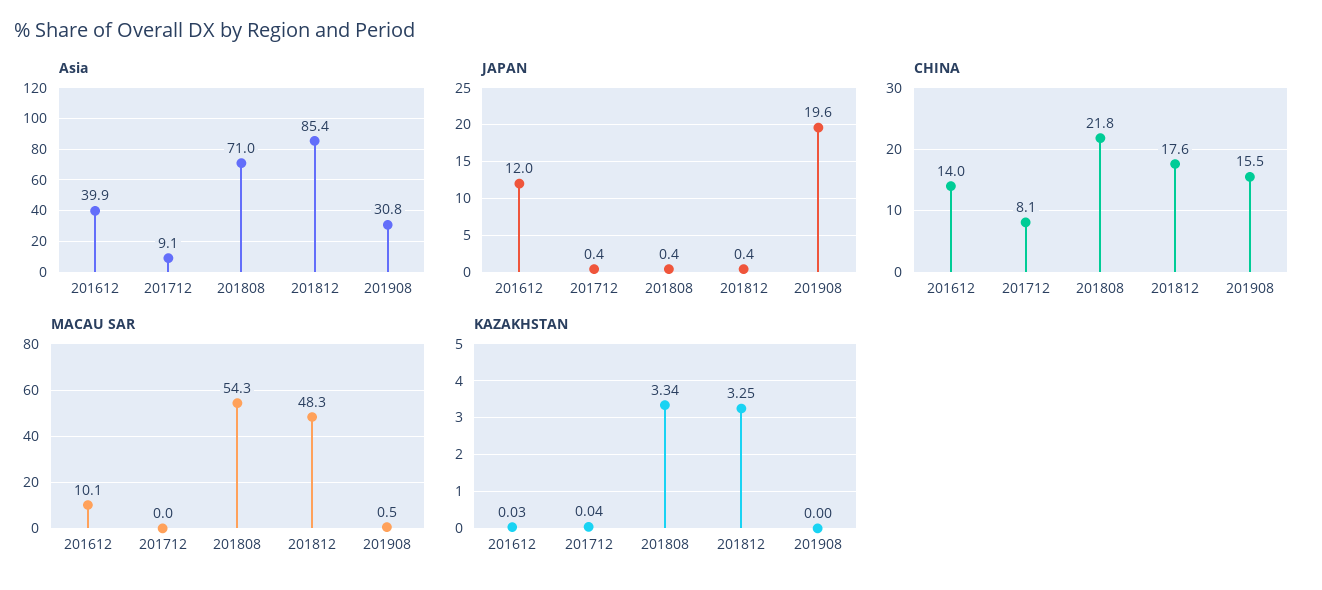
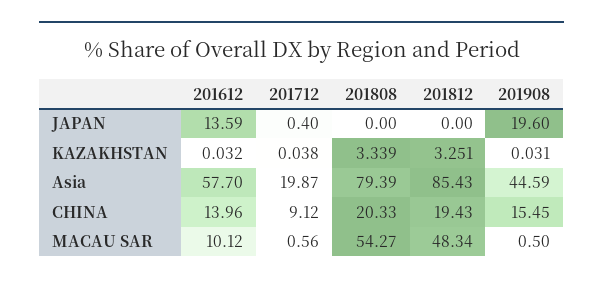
Asia, 201612: 39.9 -> 57.7
Asia, 201712: 9.1 -> 19.87
Asia, 201808: 71 -> 79.39
Asia, 201908: 30.8 -> 44.59
JAPAN, 201612: 12 -> 13.59
JAPAN, 201808: 0.4 -> 0
JAPAN, 201812: 0.4 -> 0
CHINA, 201712: 8.1 -> 9.12
CHINA, 201808: 21.8 -> 20.33
CHINA, 201812: 17.6 -> 19.43
MACAU SAR, 201712: 0 -> 0.56
KAZAKHSTAN, 201908: 0 -> 0.031

